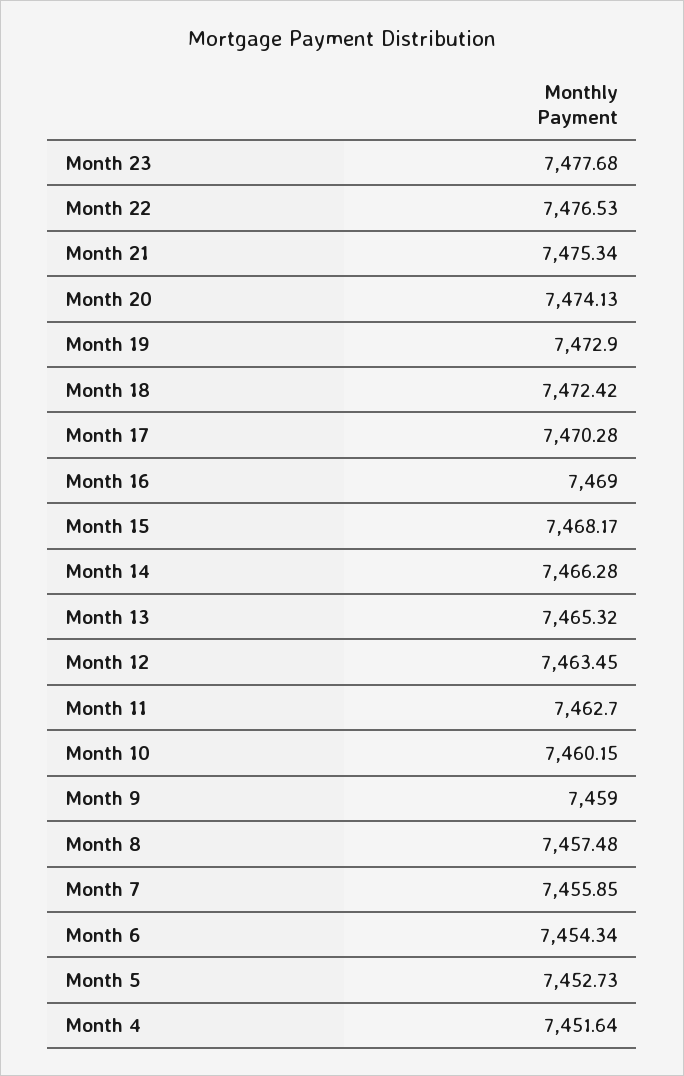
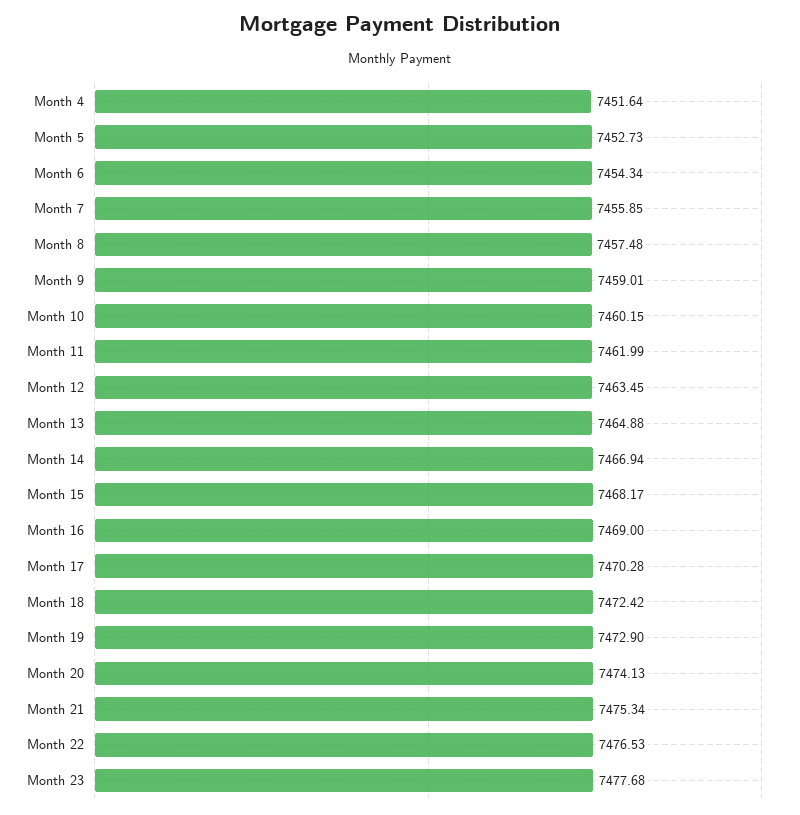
Month 14: 7466.28 -> 7466.94
Month 13: 7465.32 -> 7464.88
Month 11: 7462.7 -> 7461.99
Month 9: 7459 -> 7459.01

